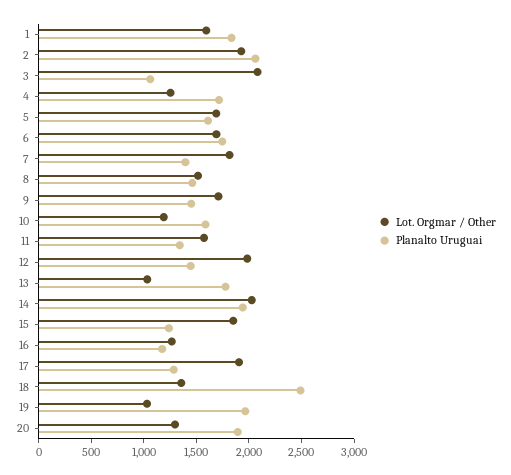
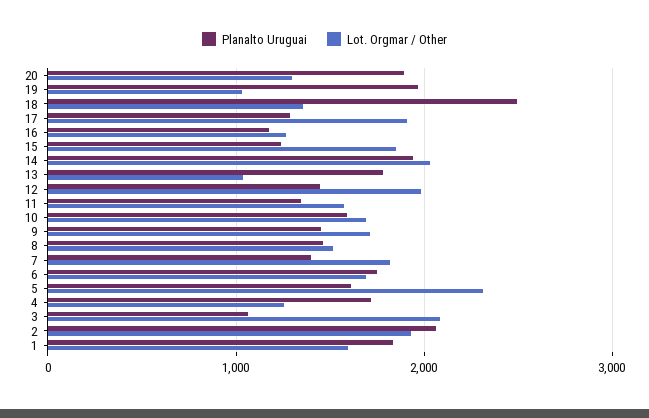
Lot. Orgmar / Other, 5: 1700 -> 2300
Lot. Orgmar / Other, 10: 1200 -> 1700

